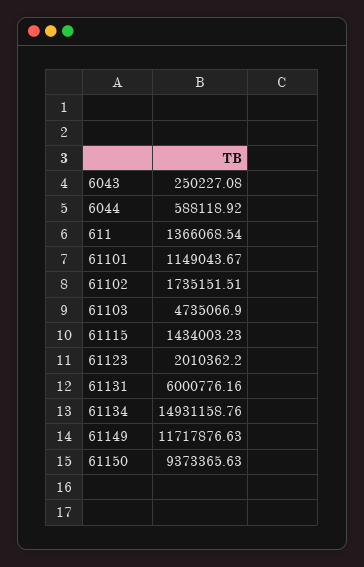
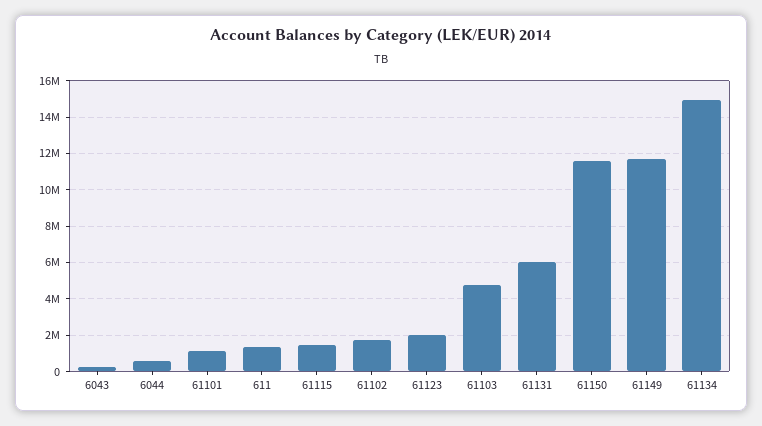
61150: 9373365.63 -> 11500000

